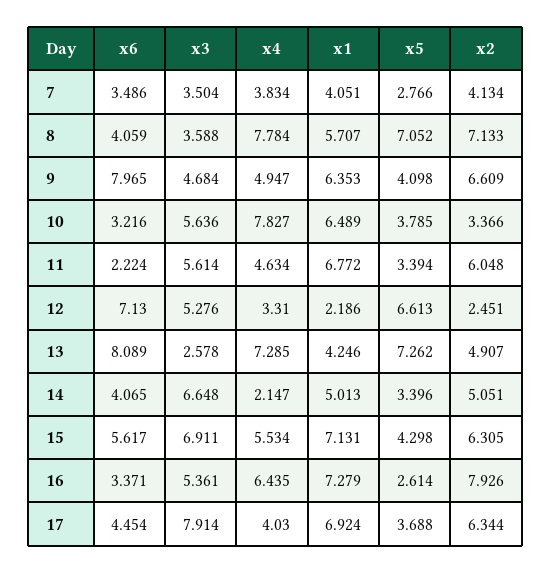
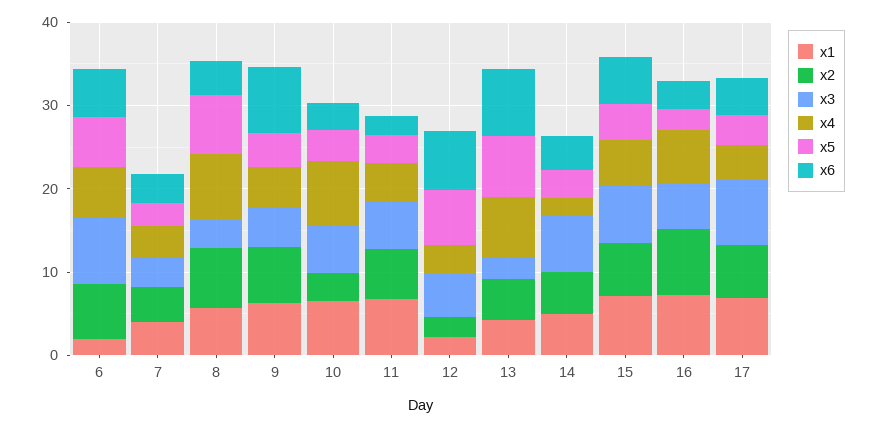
x1, 6: none -> 2
x2, 6: none -> 6
x3, 6: none -> 8
x4, 6: none -> 6
x5, 6: none -> 6
x6, 6: none -> 6

